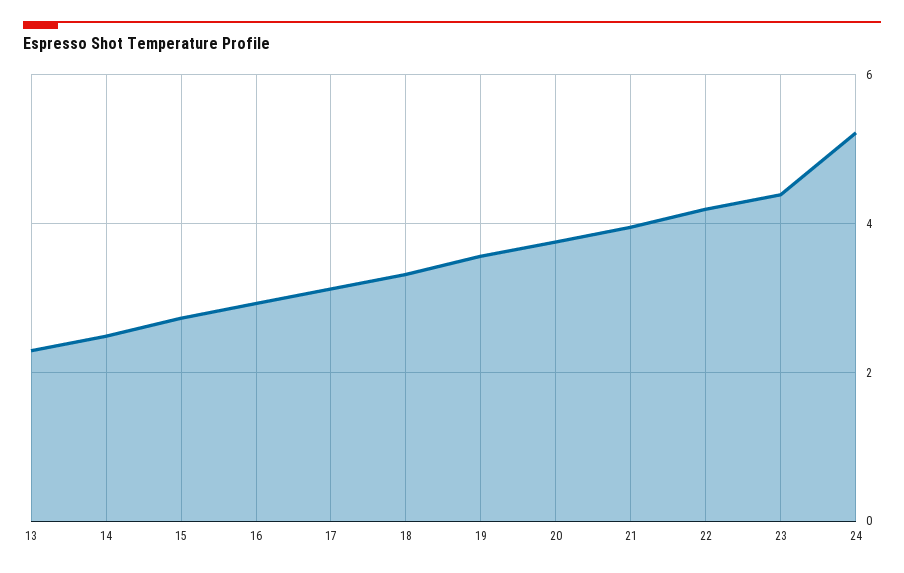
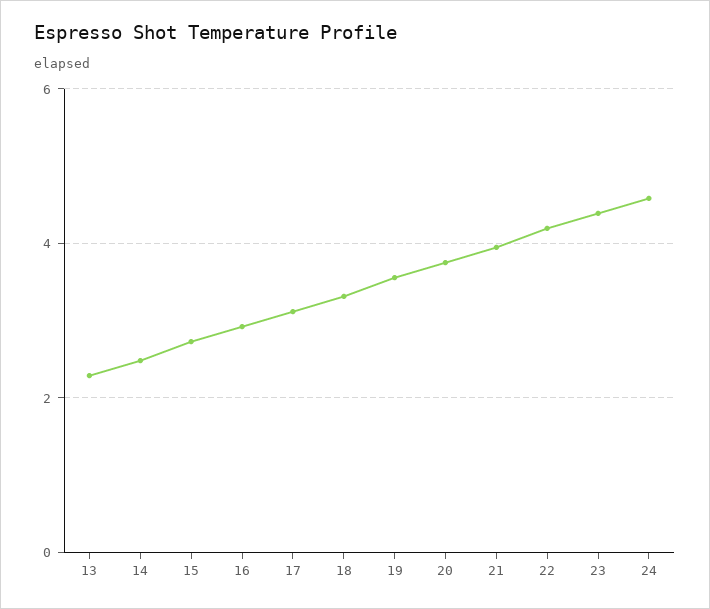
24: 5.2 -> 4.6

